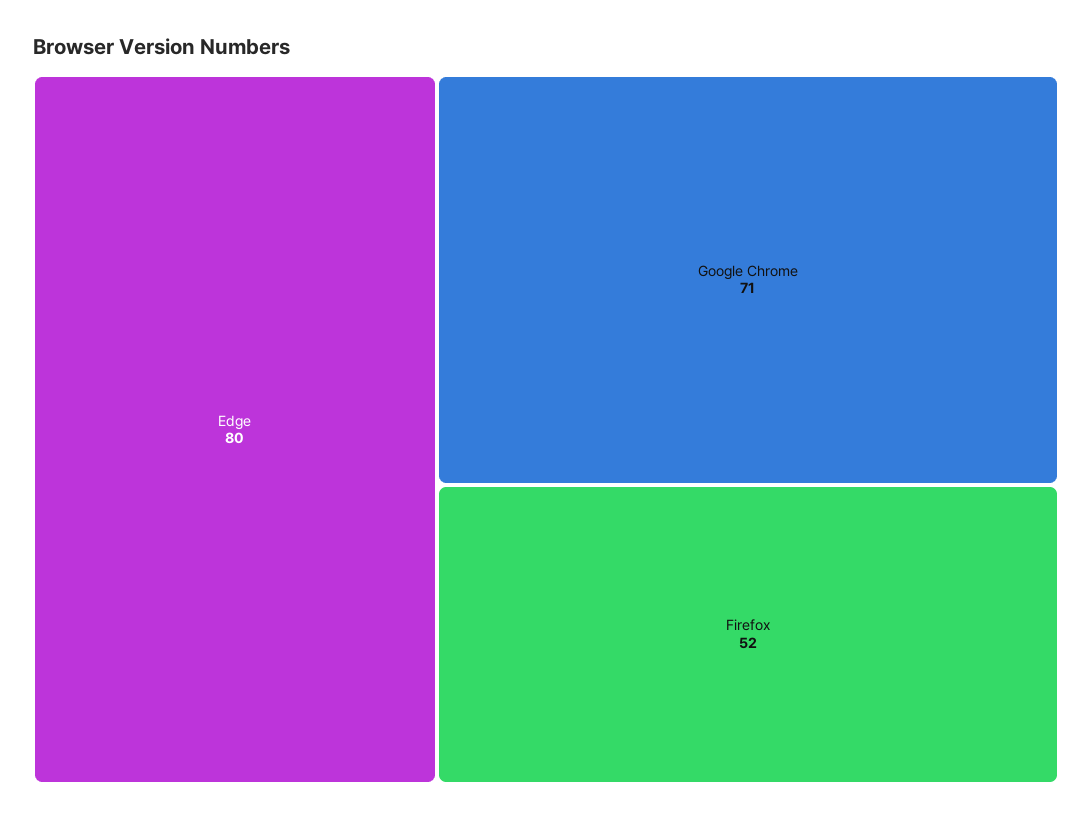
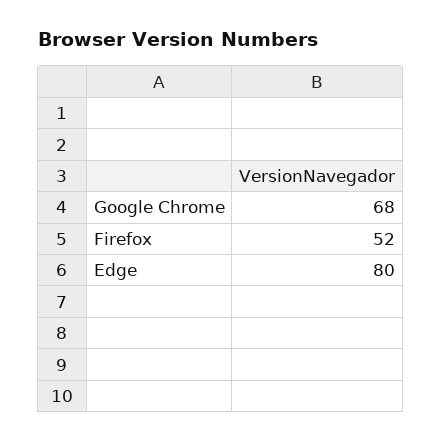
Google Chrome: 71 -> 68

